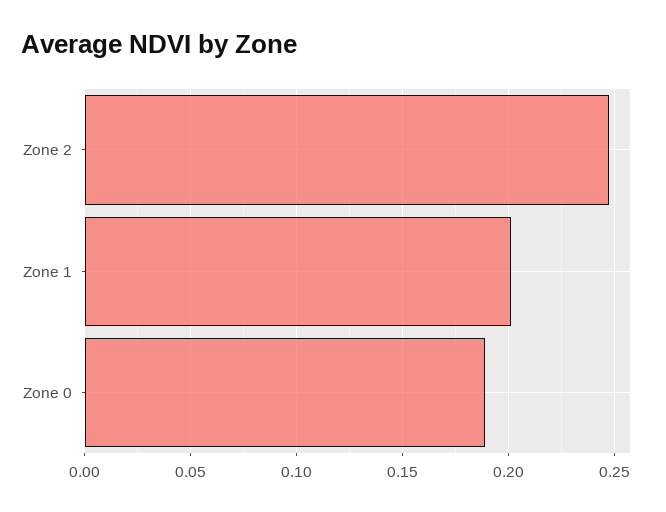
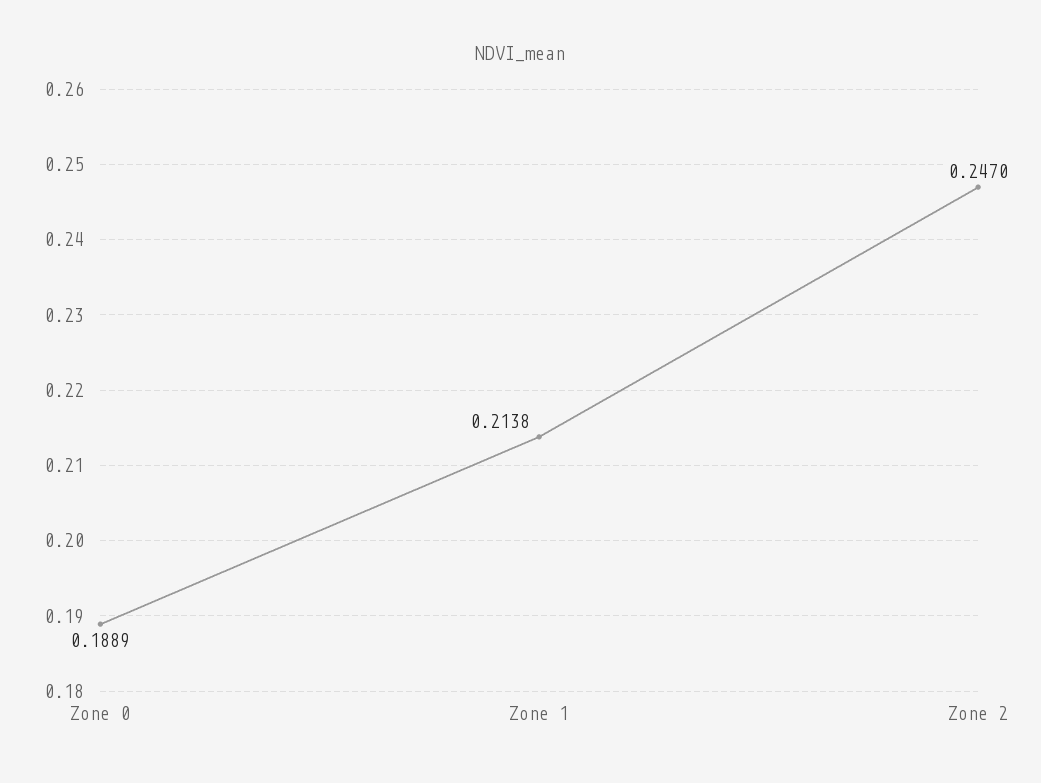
Zone 1: 0.2 -> 0.2138

